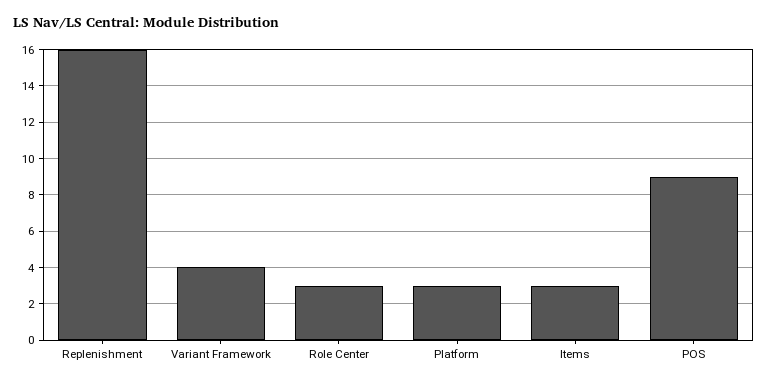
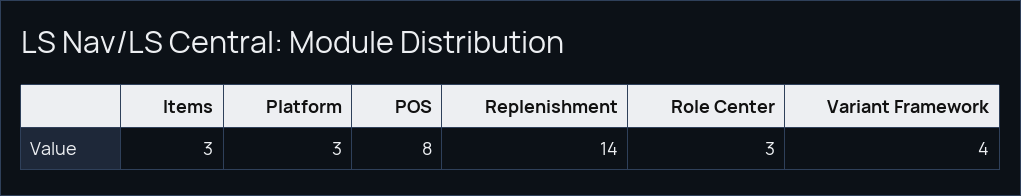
Replenishment: 16 -> 14
POS: 9 -> 8

